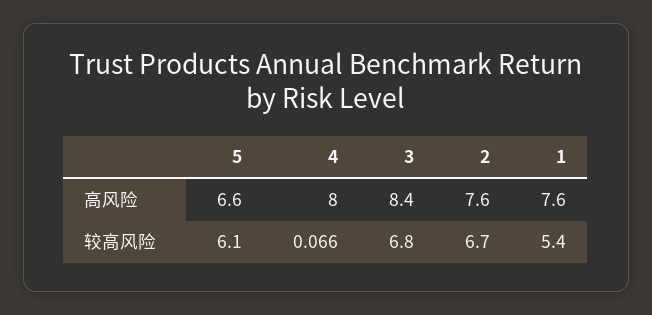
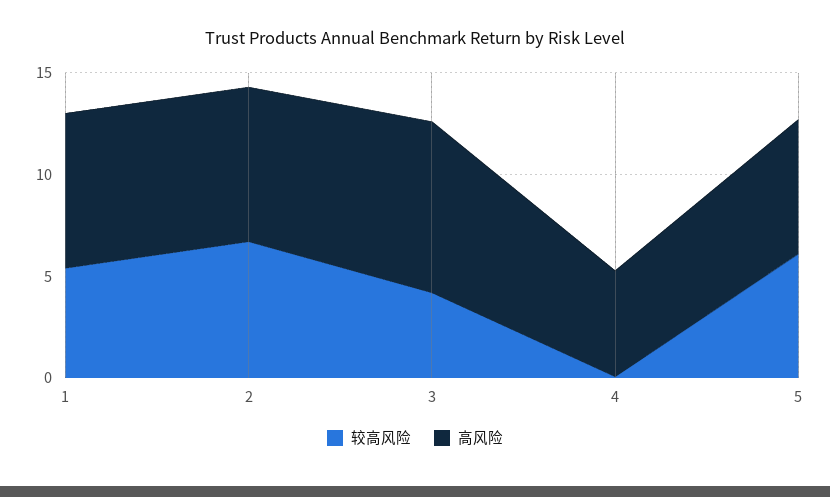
高风险, 4: 8 -> 5
较高风险, 3: 6.8 -> 4

